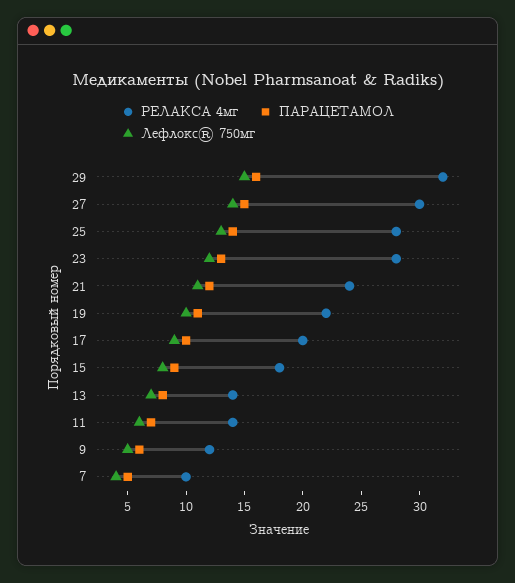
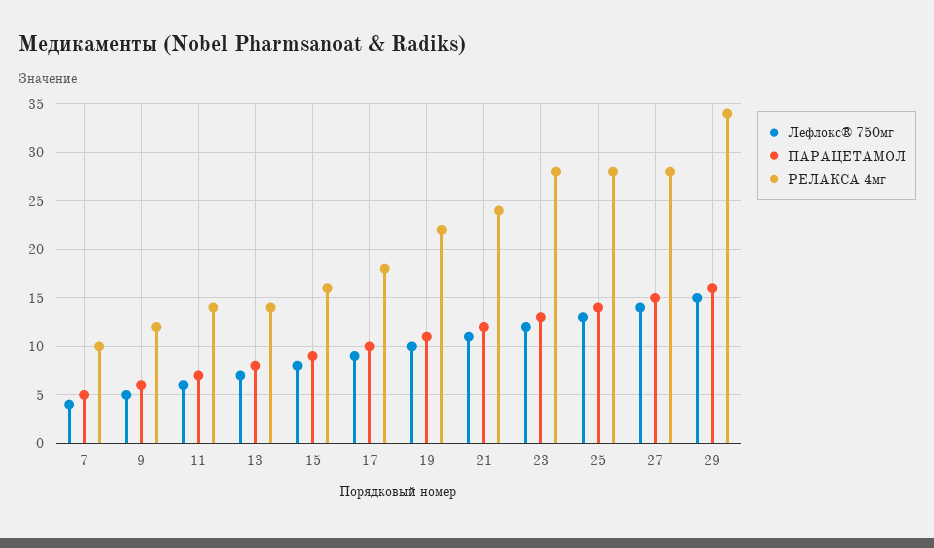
РЕЛАКСА 4мг, 29: 32 -> 34
РЕЛАКСА 4мг, 27: 30 -> 28
РЕЛАКСА 4мг, 17: 20 -> 18
РЕЛАКСА 4мг, 15: 18 -> 16

